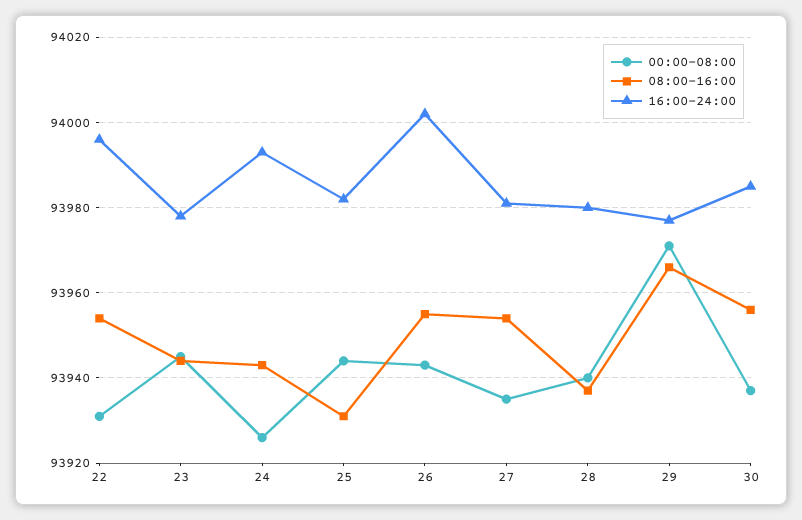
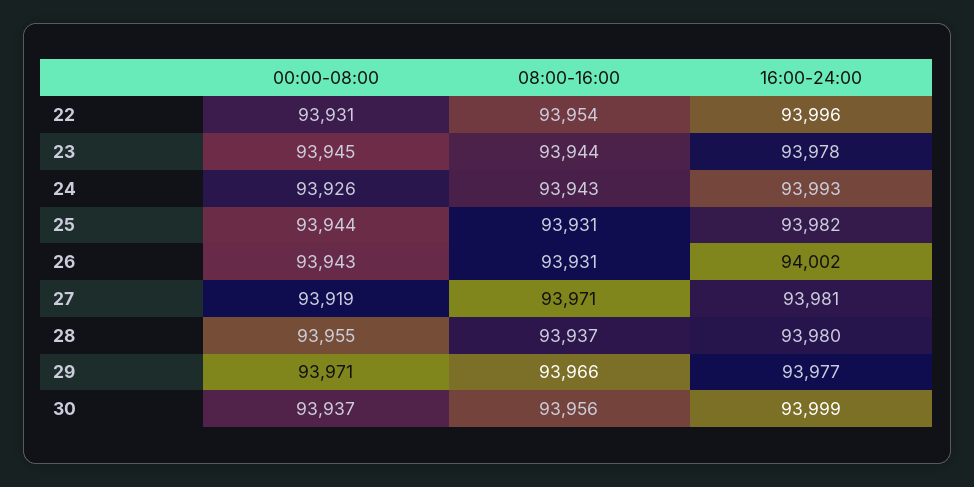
08:00-16:00, 26: 93955 -> 93931
00:00-08:00, 27: 93935 -> 93919
08:00-16:00, 27: 93955 -> 93971
00:00-08:00, 28: 93940 -> 93955
16:00-24:00, 30: 93985 -> 93999

